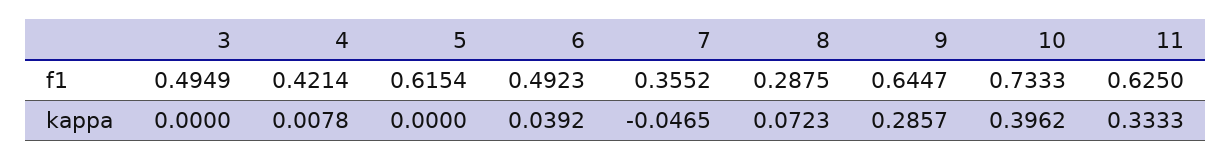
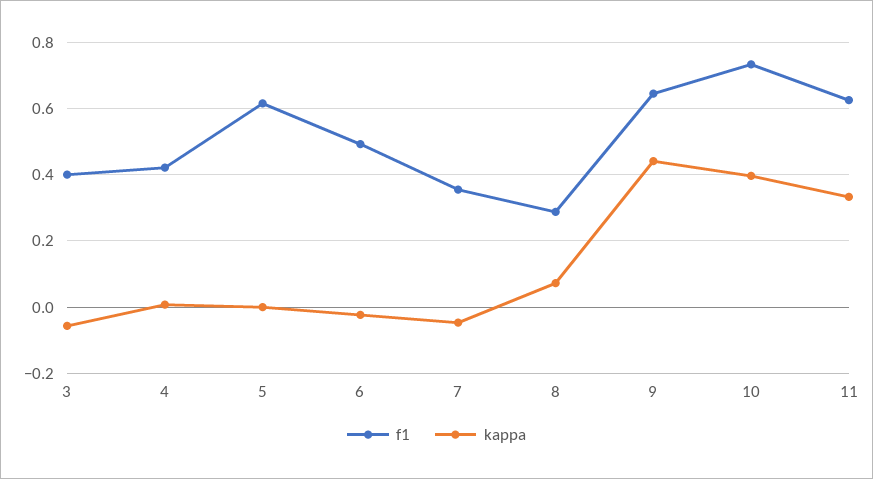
f1, 3: 0.4949 -> 0.4
kappa, 3: 0 -> -0.06
kappa, 6: 0.0392 -> -0.02
kappa, 9: 0.2857 -> 0.44

